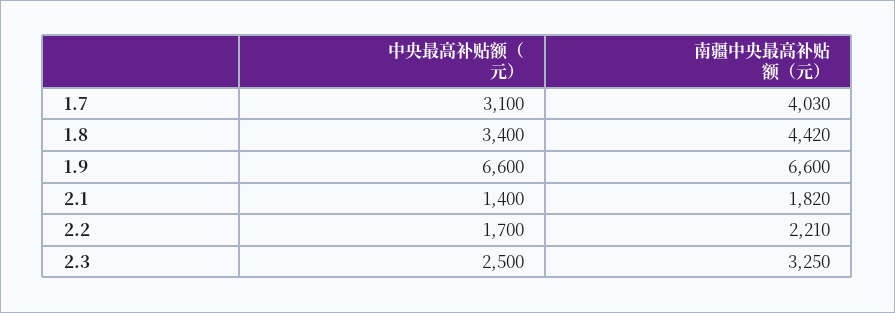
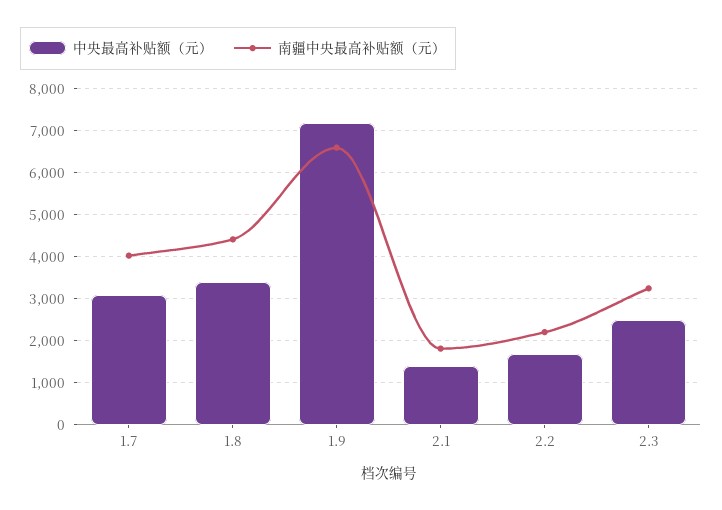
中央最高补贴额（元）, 1.9: 6600 -> 7200

